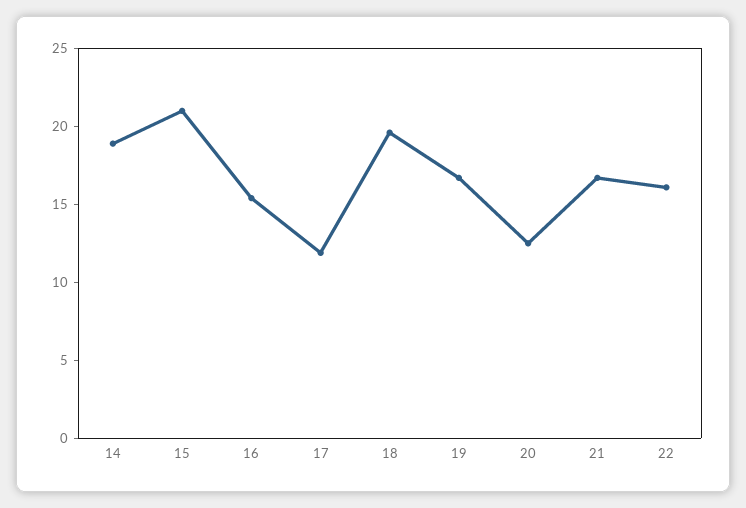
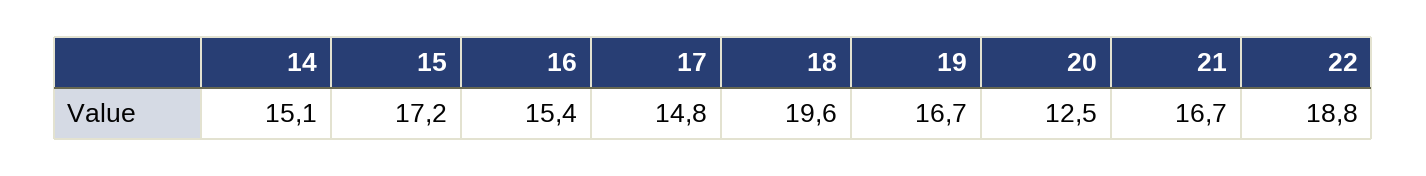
14: 19 -> 15.1
15: 21 -> 17.2
17: 12 -> 14.8
22: 16 -> 18.8

